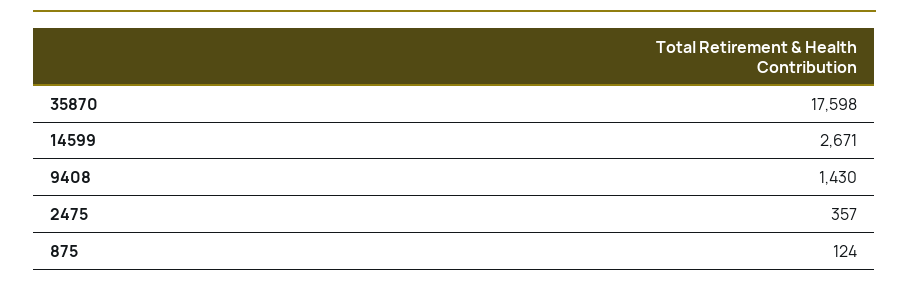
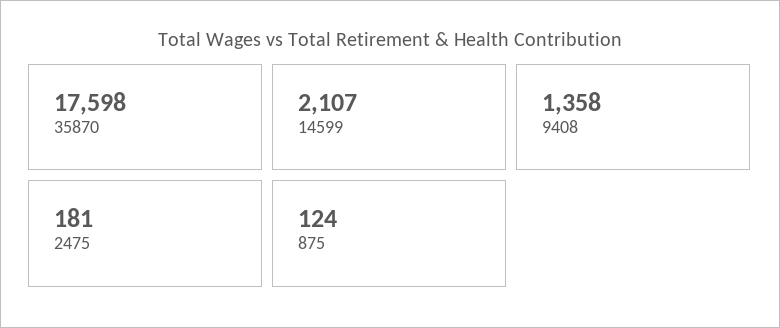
14599: 2671 -> 2107
9408: 1430 -> 1358
2475: 357 -> 181

